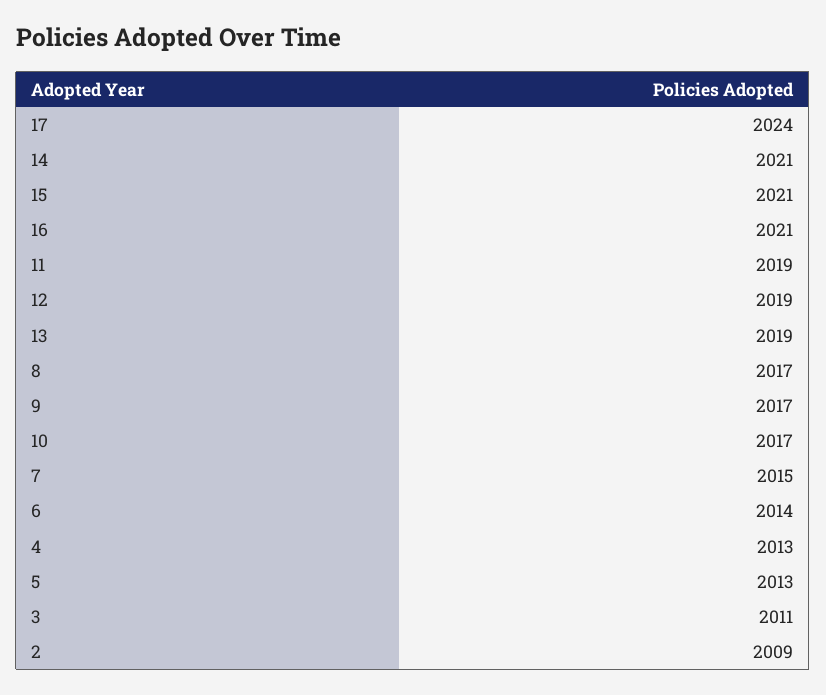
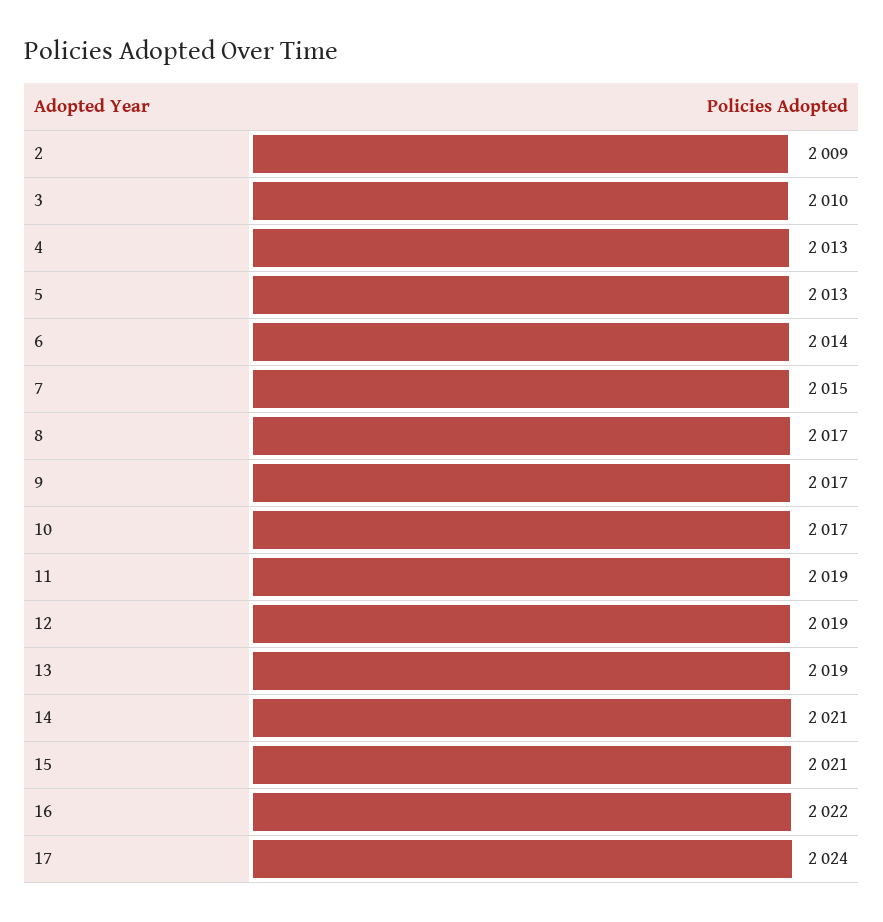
16: 2021 -> 2022
3: 2011 -> 2010

